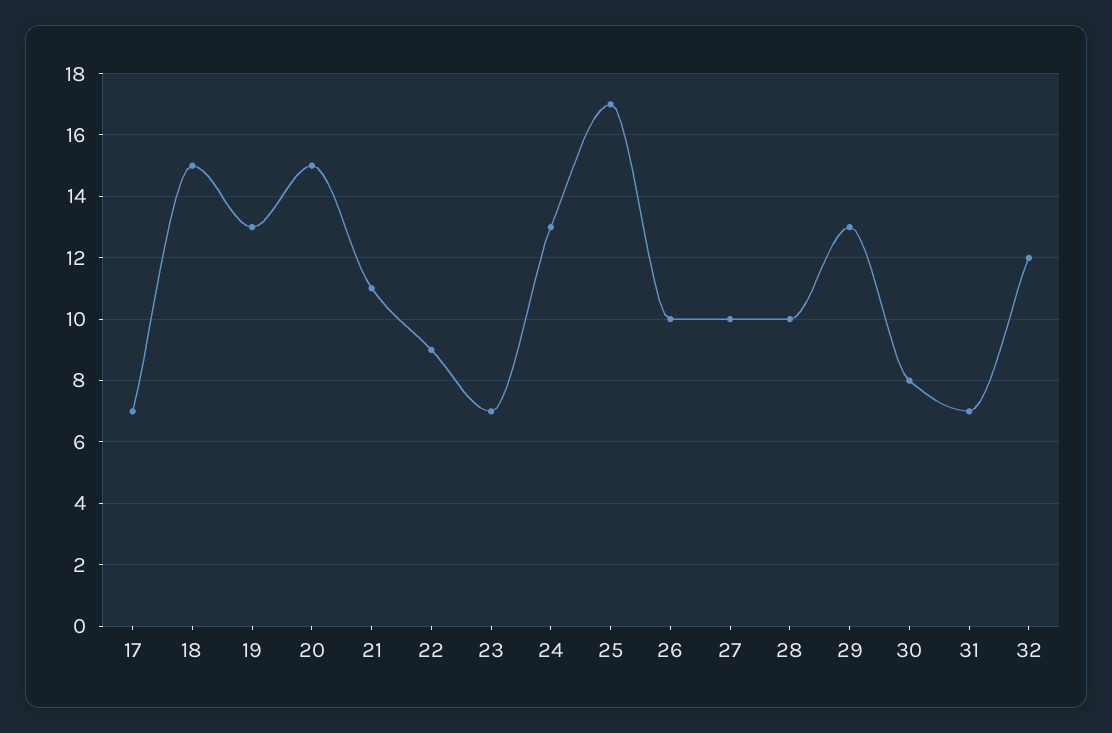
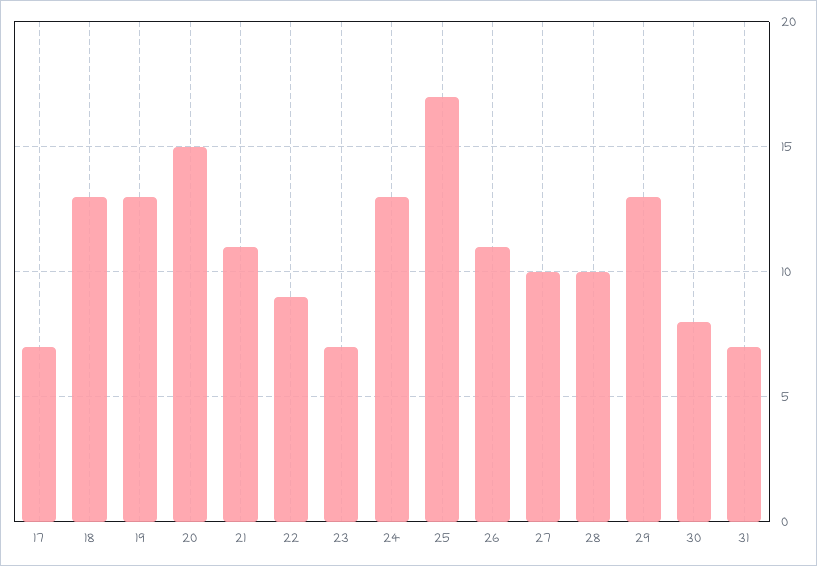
18: 15 -> 13
26: 10 -> 11
32: 12 -> none

